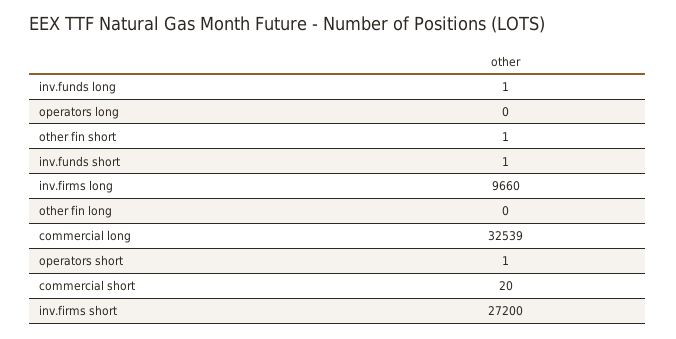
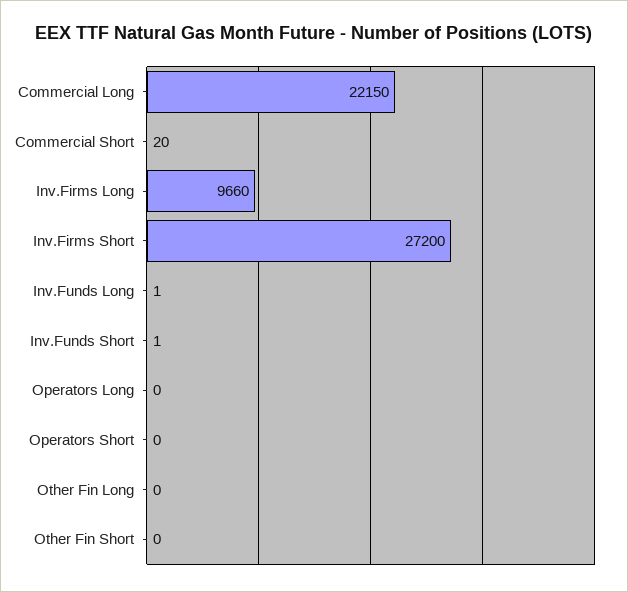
other fin short: 1 -> 0
commercial long: 32539 -> 22150
operators short: 1 -> 0

